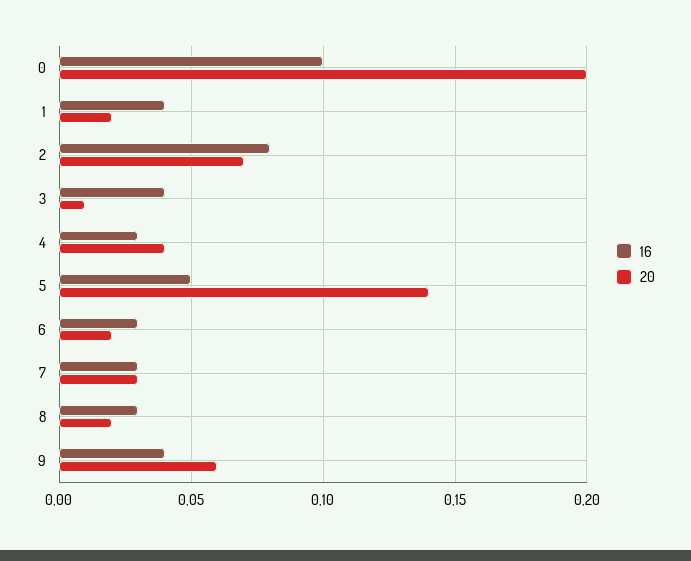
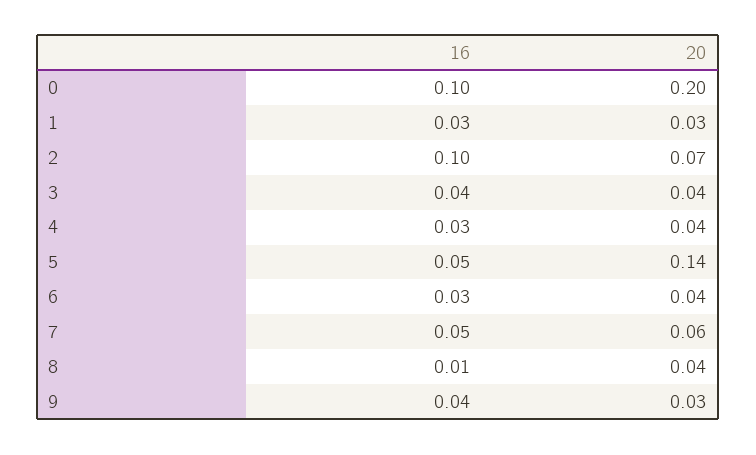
16, 1: 0.04 -> 0.03
20, 1: 0.02 -> 0.03
16, 2: 0.08 -> 0.1
20, 3: 0.01 -> 0.04
20, 6: 0.02 -> 0.04
16, 7: 0.03 -> 0.05
20, 7: 0.03 -> 0.06
16, 8: 0.03 -> 0.01
20, 8: 0.02 -> 0.04
20, 9: 0.06 -> 0.03

